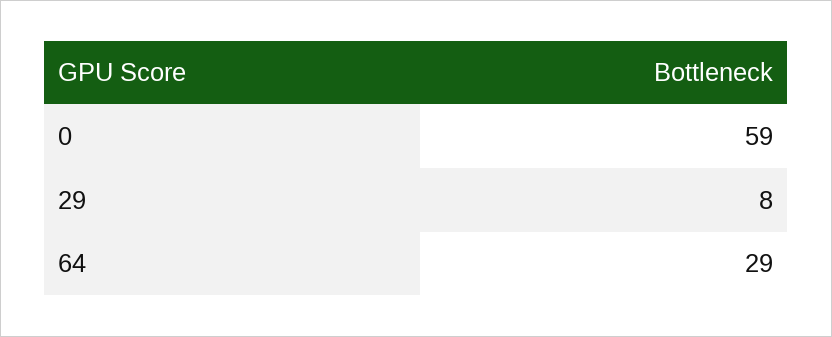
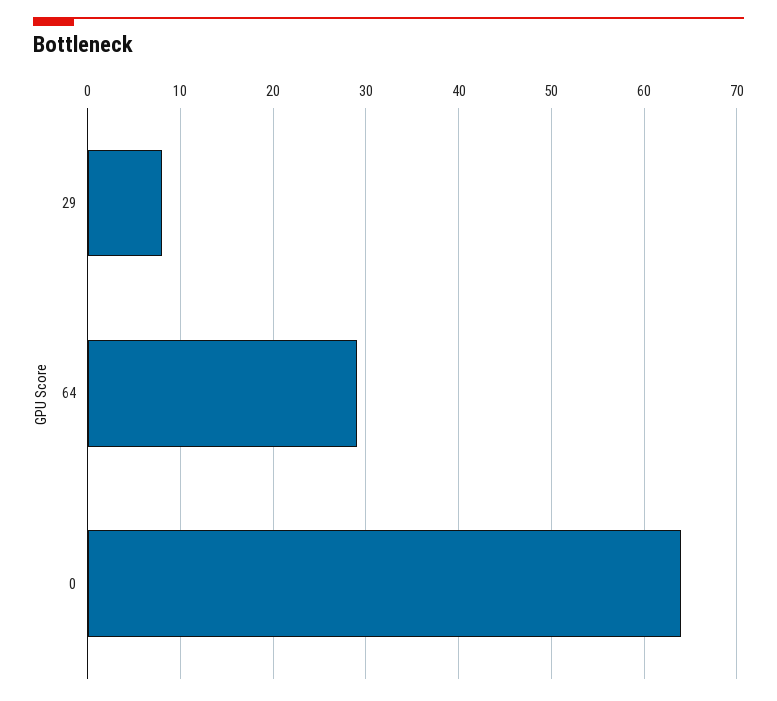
0: 59 -> 64

